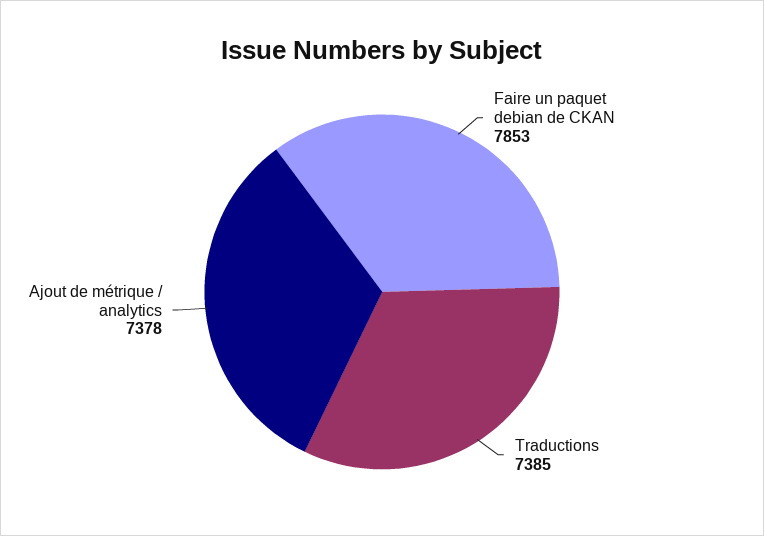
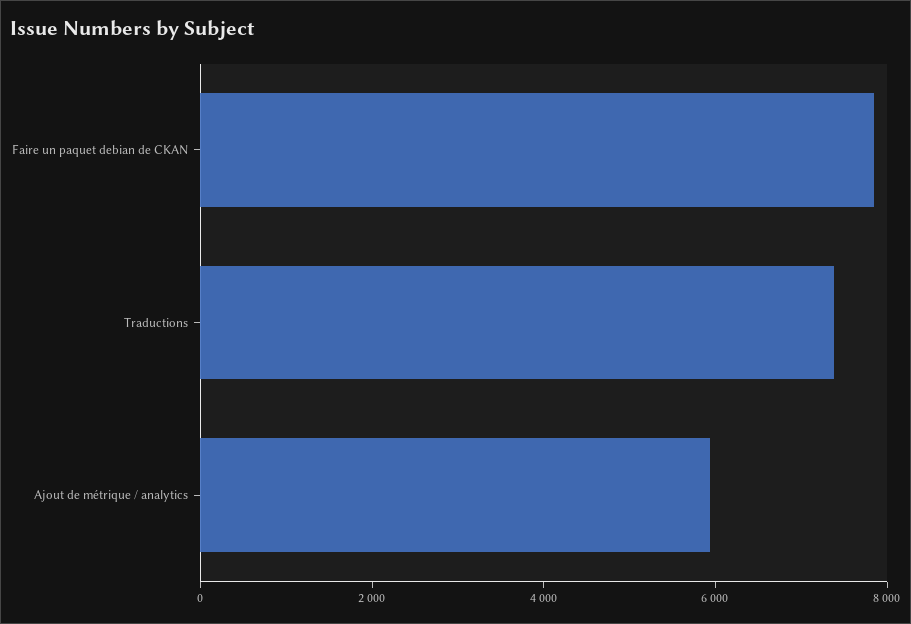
Ajout de métrique / analytics: 7378 -> 6000

